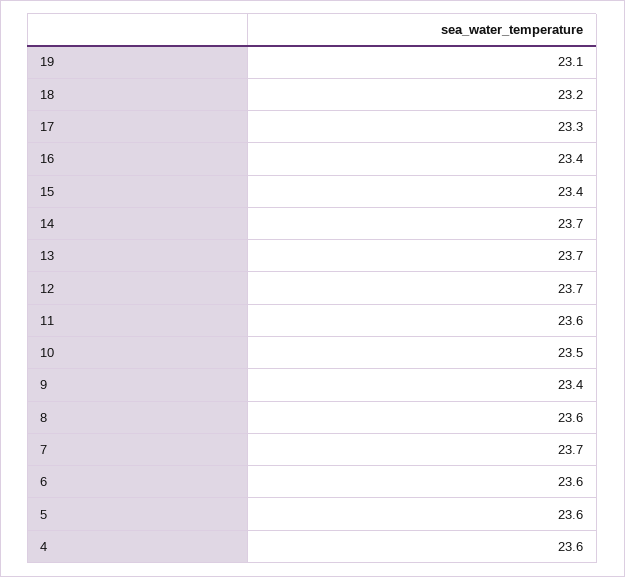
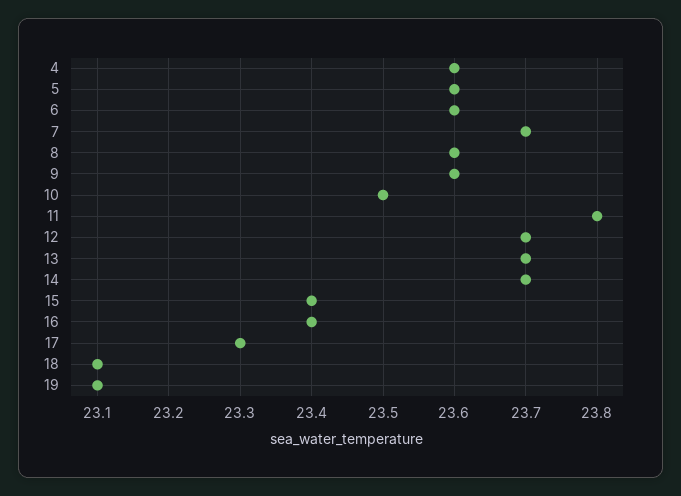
18: 23.2 -> 23.1
11: 23.6 -> 23.8
9: 23.4 -> 23.6

